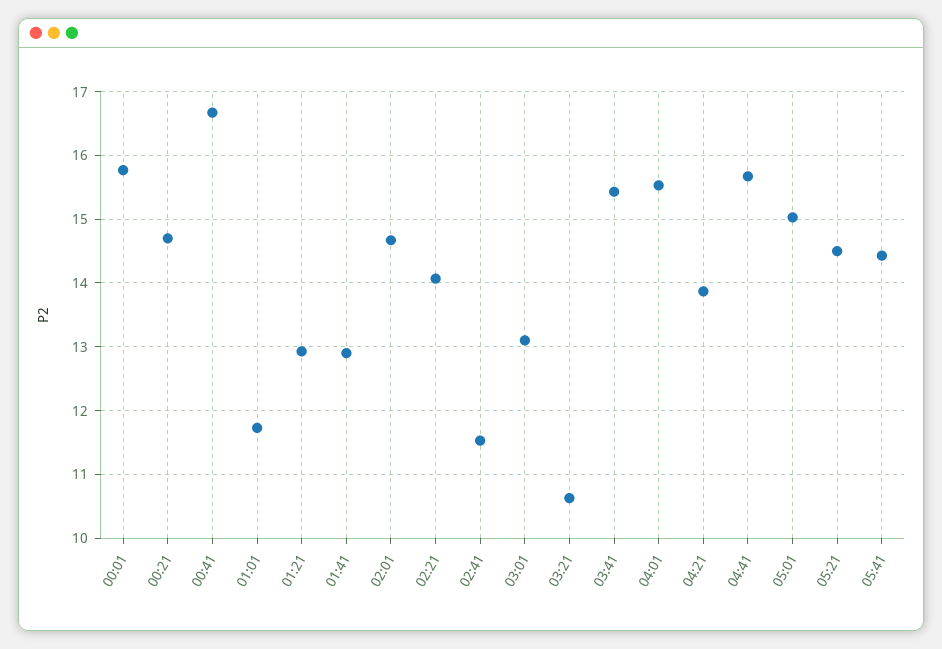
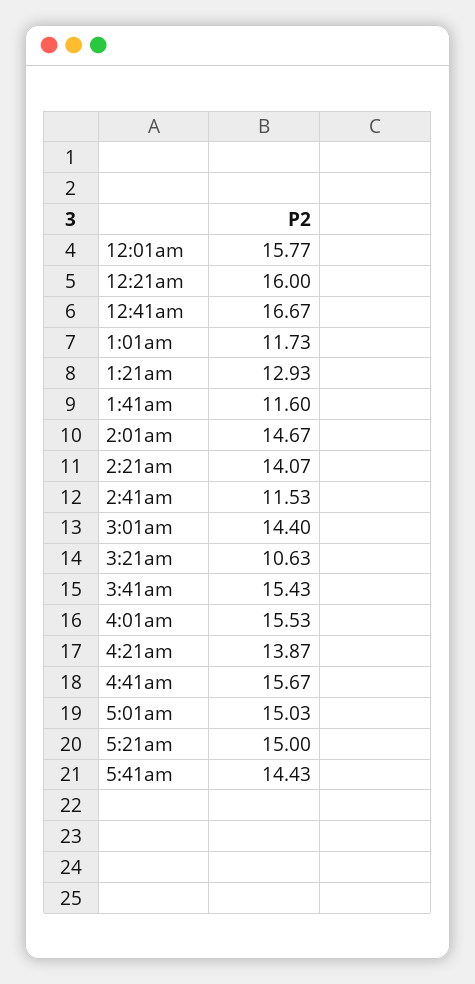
00:21: 14.7 -> 16
01:41: 12.9 -> 11.6
03:01: 13.1 -> 14.4
05:21: 14.5 -> 15

